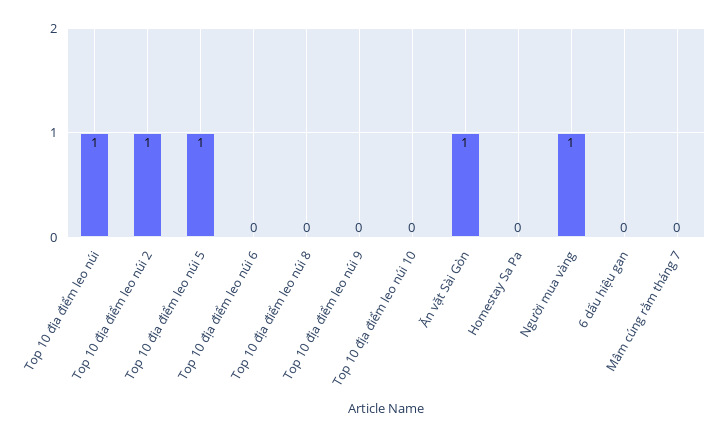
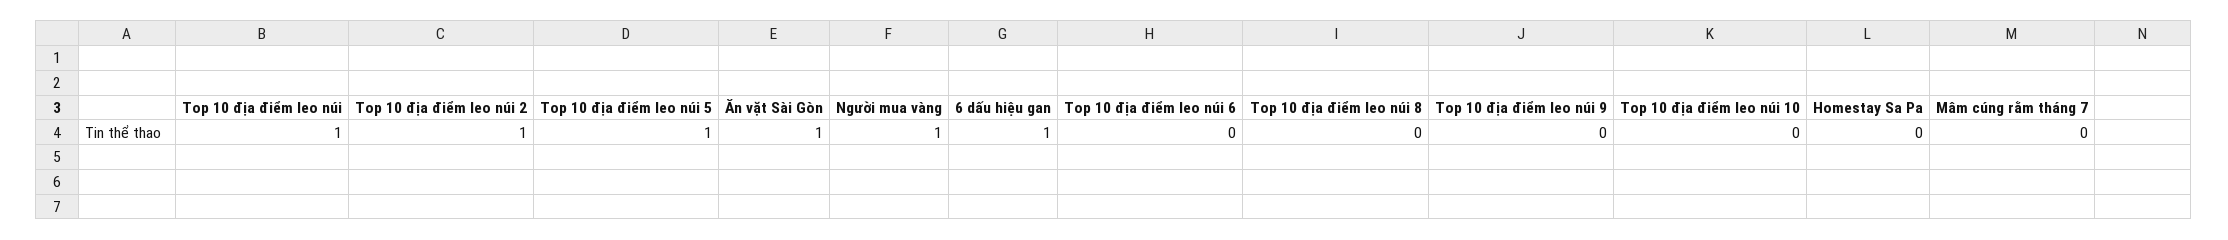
6 dấu hiệu gan: 0 -> 1

